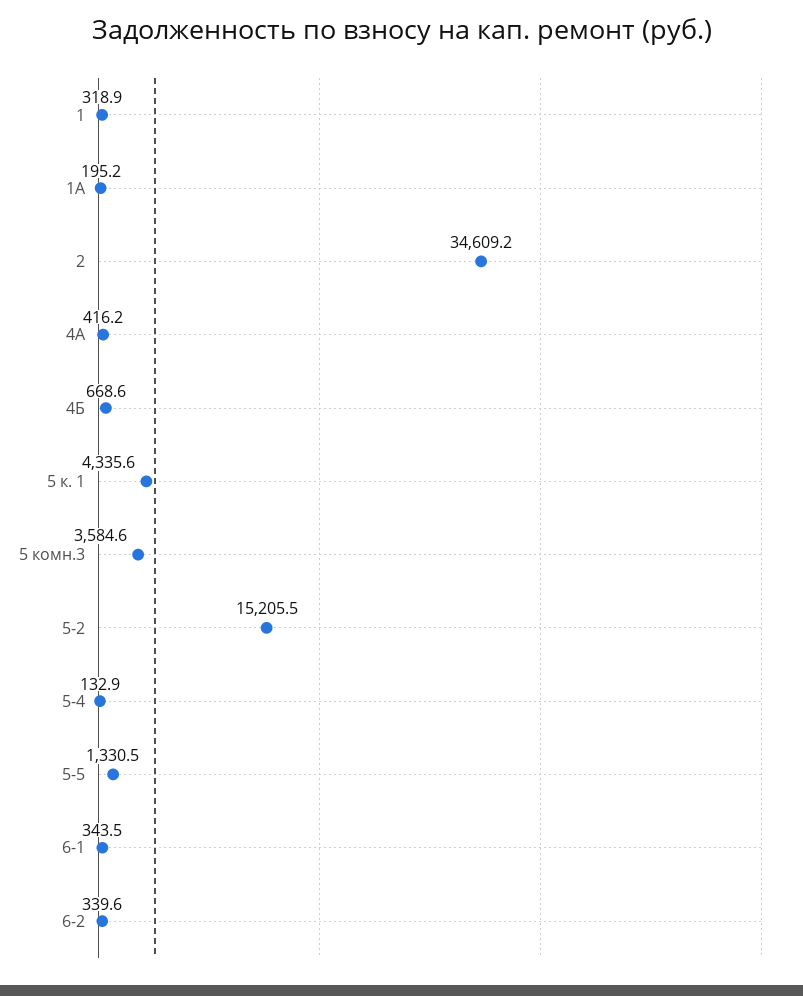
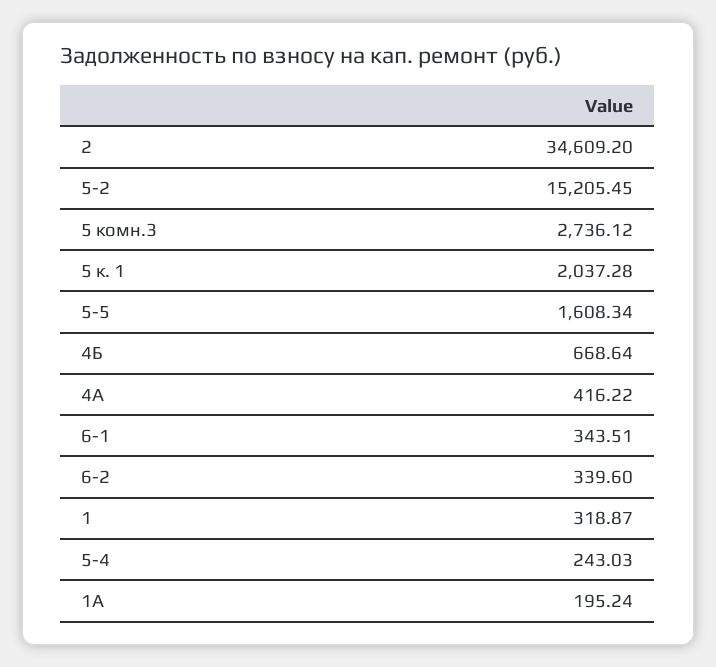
5 к. 1: 4335.6 -> 2037.28
5 комн.3: 3584.6 -> 2736.12
5-4: 132.9 -> 243.03
5-5: 1330.5 -> 1608.34

